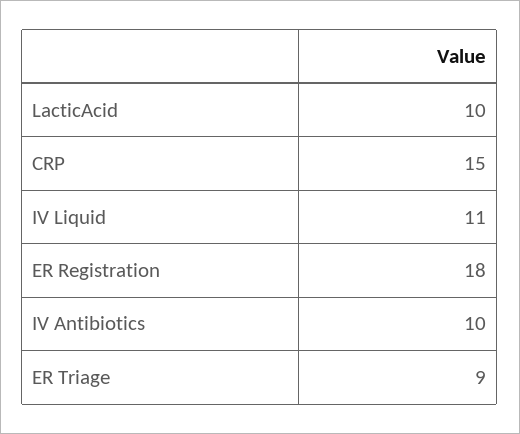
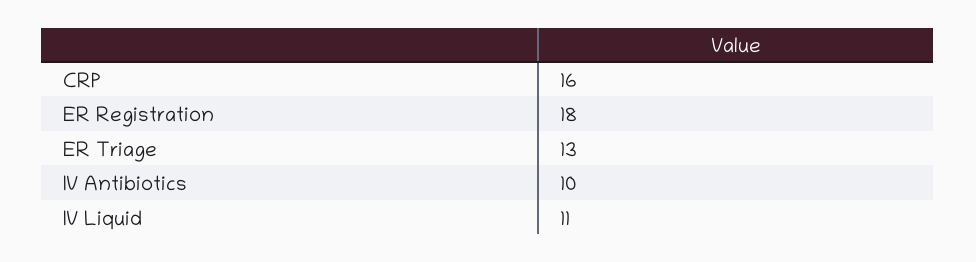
LacticAcid: 10 -> none
CRP: 15 -> 16
ER Triage: 9 -> 13

